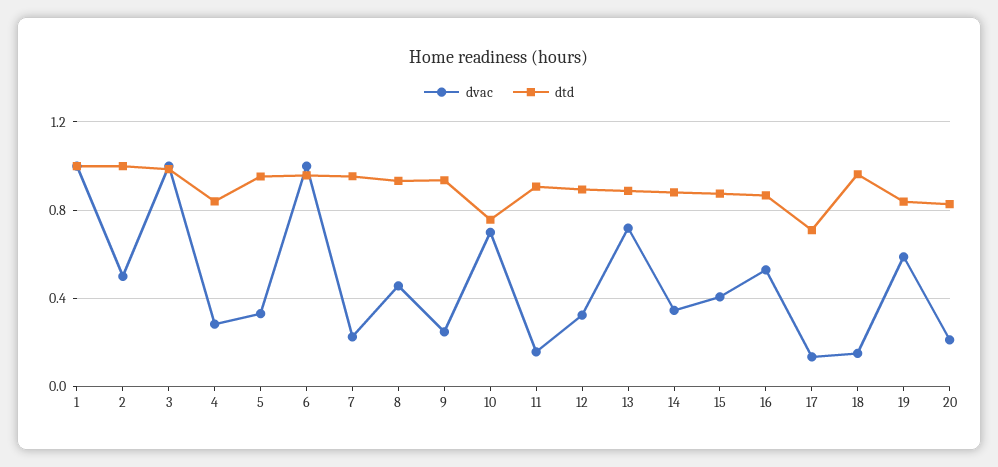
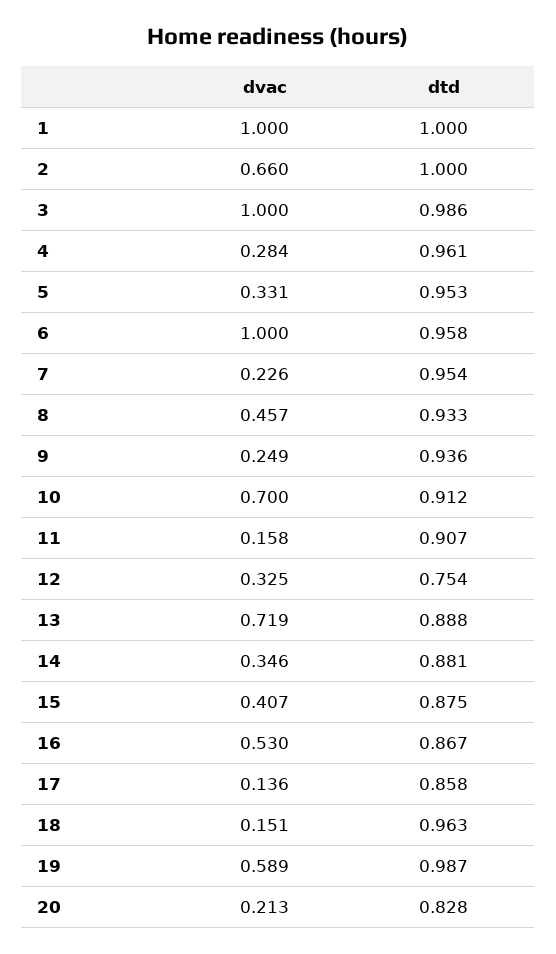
dvac, 2: 0.5 -> 0.66
dtd, 4: 0.85 -> 0.961
dtd, 10: 0.75 -> 0.912
dtd, 12: 0.9 -> 0.754
dtd, 17: 0.7 -> 0.858
dtd, 19: 0.85 -> 0.987

